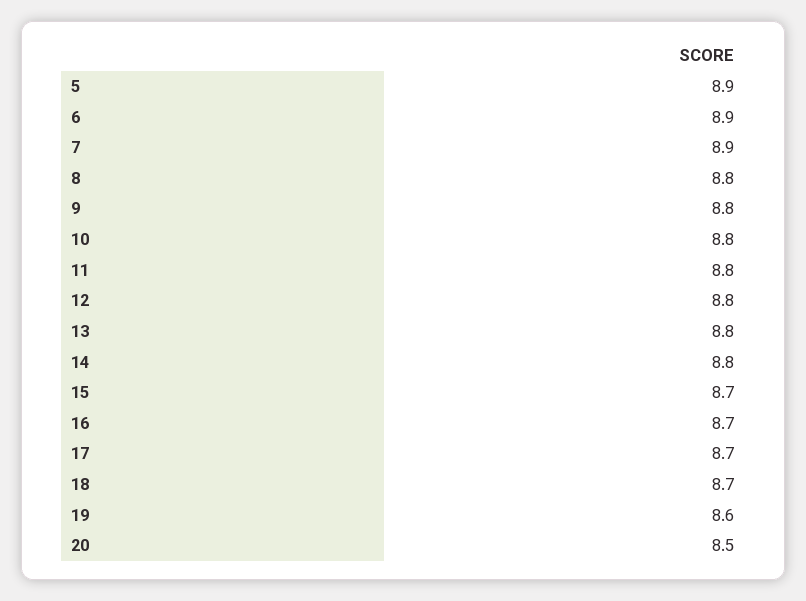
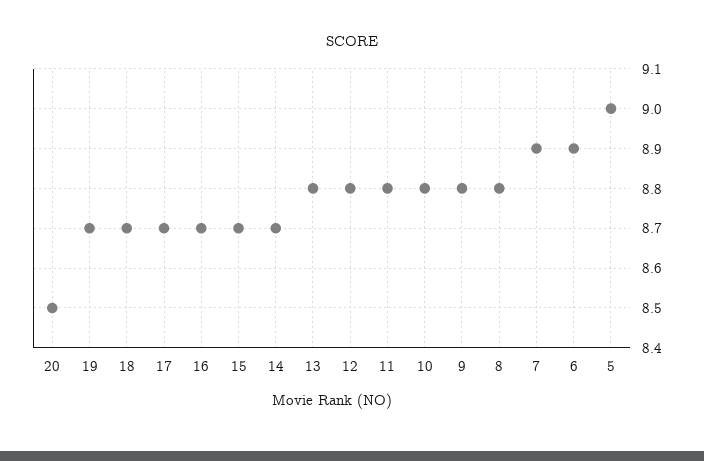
5: 8.9 -> 9
14: 8.8 -> 8.7
19: 8.6 -> 8.7

